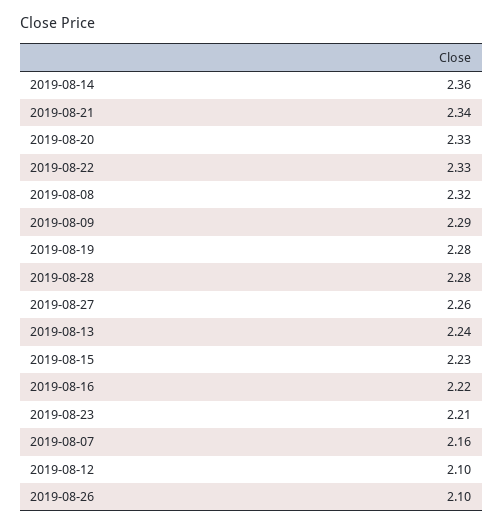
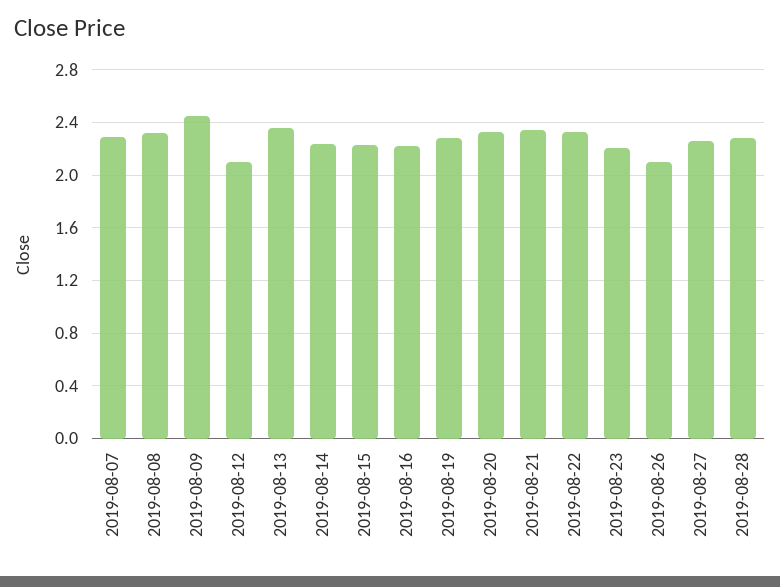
2019-08-14: 2.36 -> 2.25
2019-08-09: 2.29 -> 2.45
2019-08-13: 2.24 -> 2.35
2019-08-07: 2.16 -> 2.3

